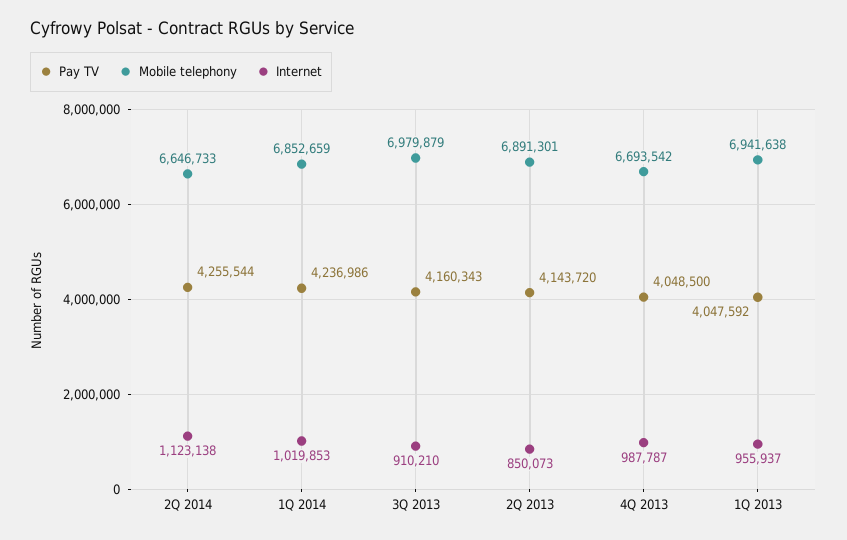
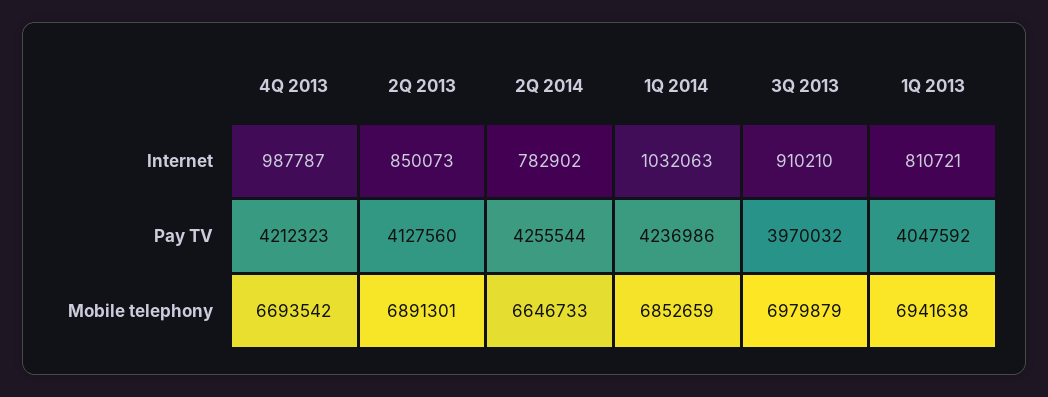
Internet, 2Q 2014: 1123138 -> 782902
Internet, 1Q 2014: 1019853 -> 1032063
Pay TV, 3Q 2013: 4160343 -> 3970032
Pay TV, 2Q 2013: 4143720 -> 4127560
Pay TV, 4Q 2013: 4048500 -> 4212323
Internet, 1Q 2013: 955937 -> 810721

